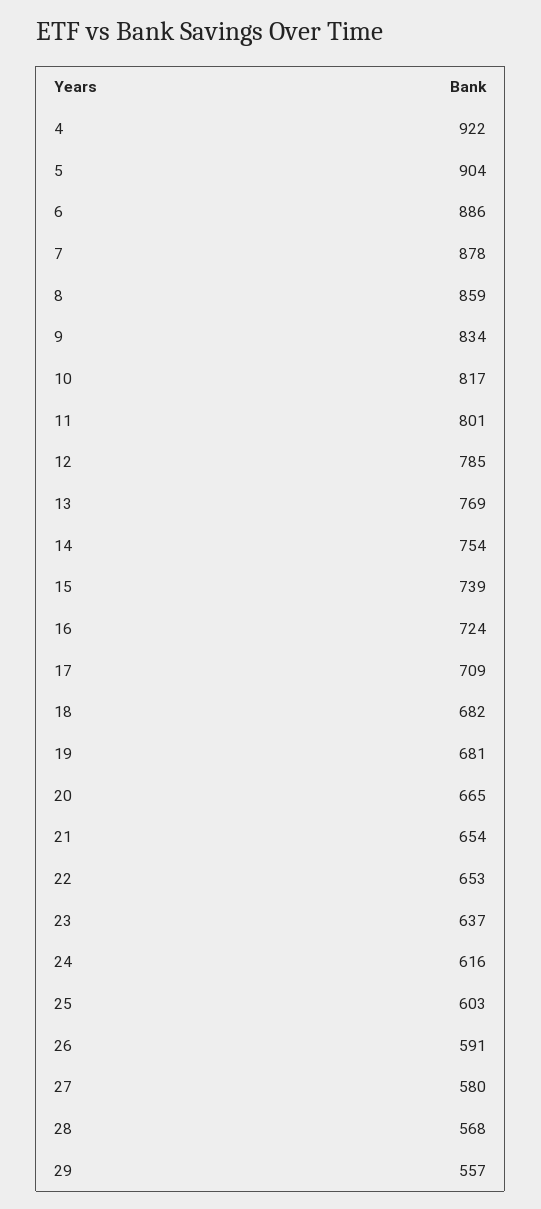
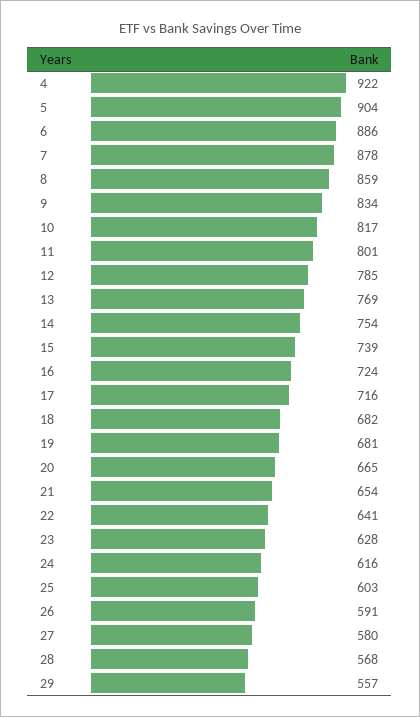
17: 709 -> 716
22: 653 -> 641
23: 637 -> 628

